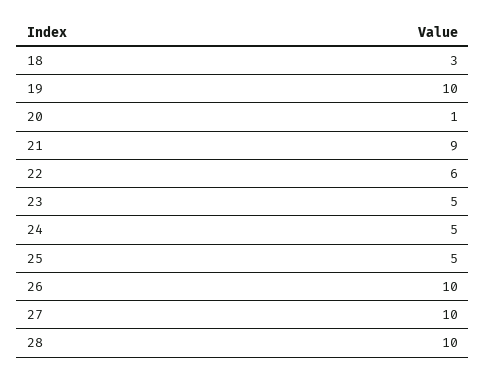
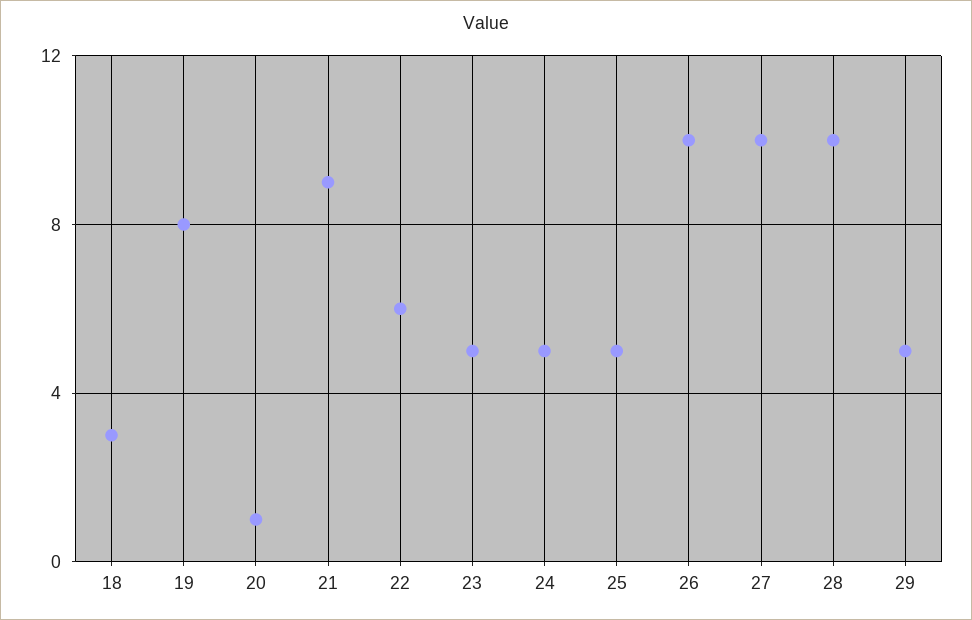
19: 10 -> 8
29: none -> 5

